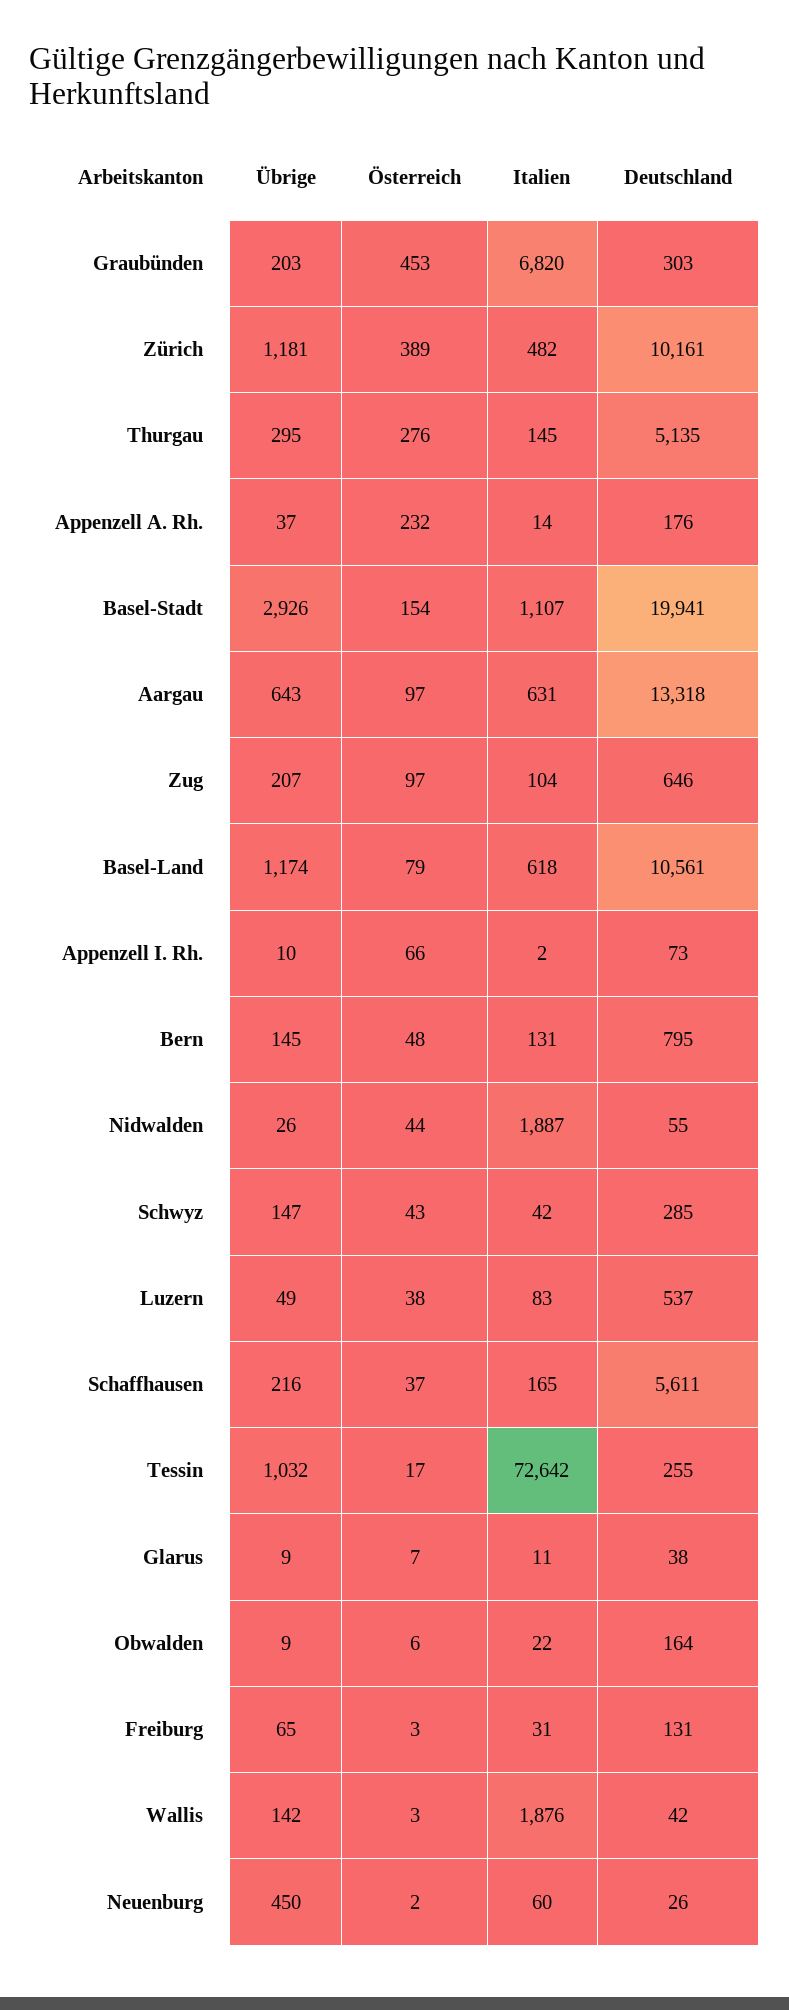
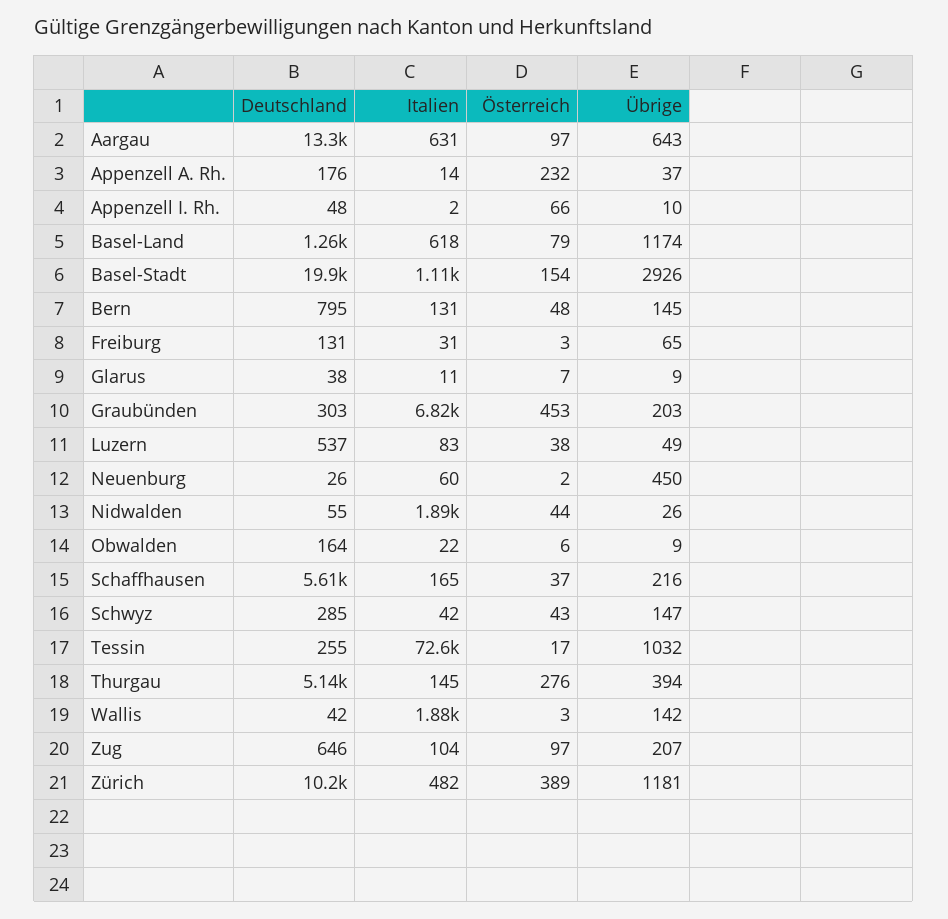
Übrige, Thurgau: 295 -> 394
Deutschland, Basel-Land: 10561 -> 1260
Deutschland, Appenzell I. Rh.: 73 -> 48

